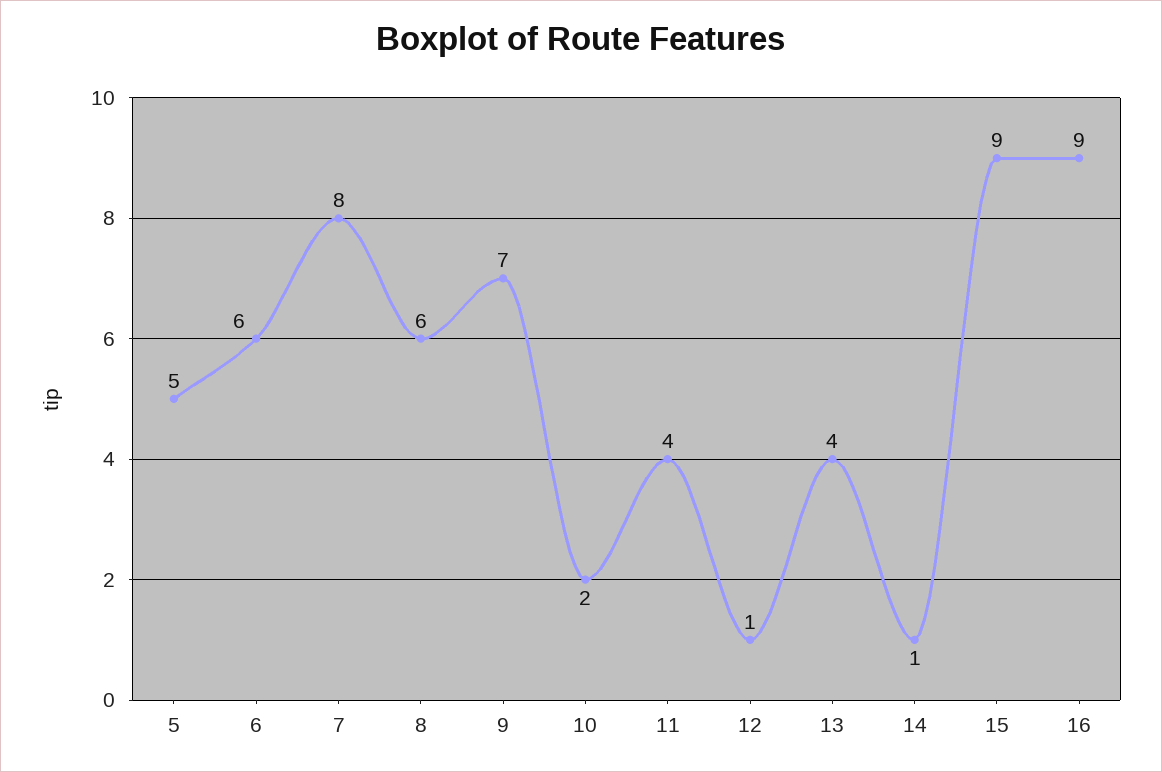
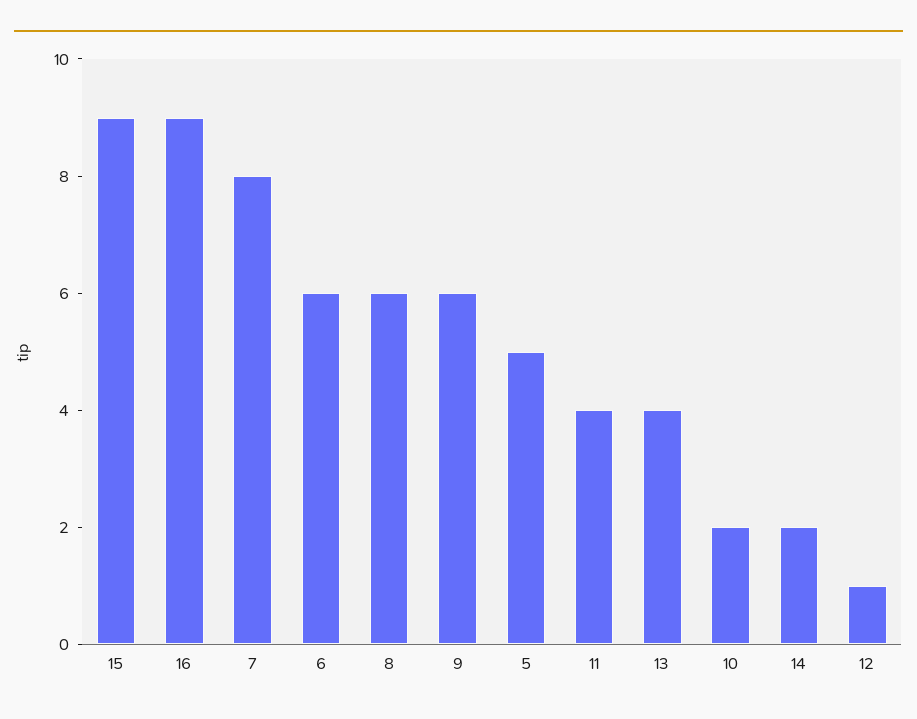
9: 7 -> 6
14: 1 -> 2

